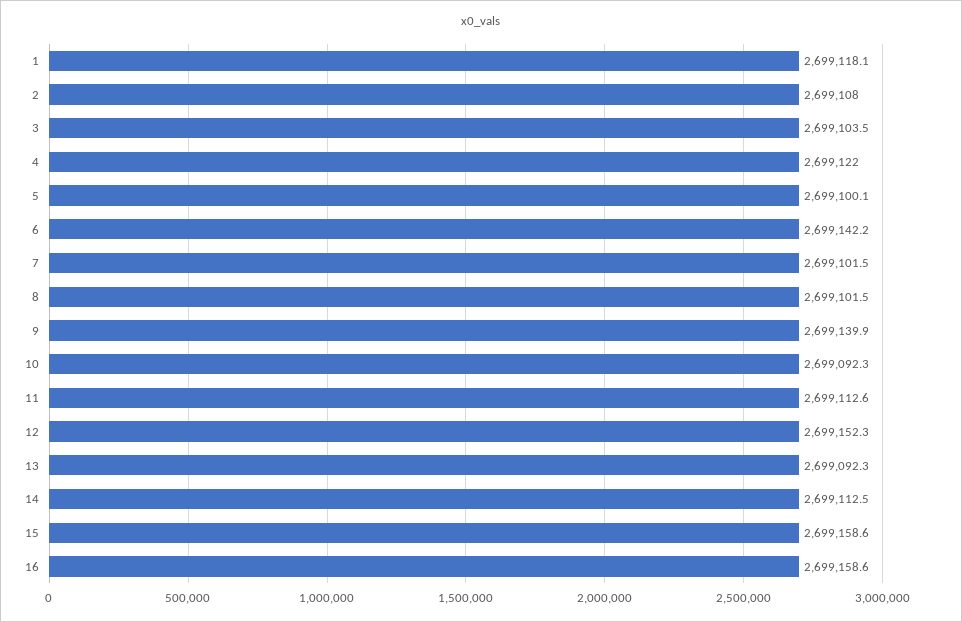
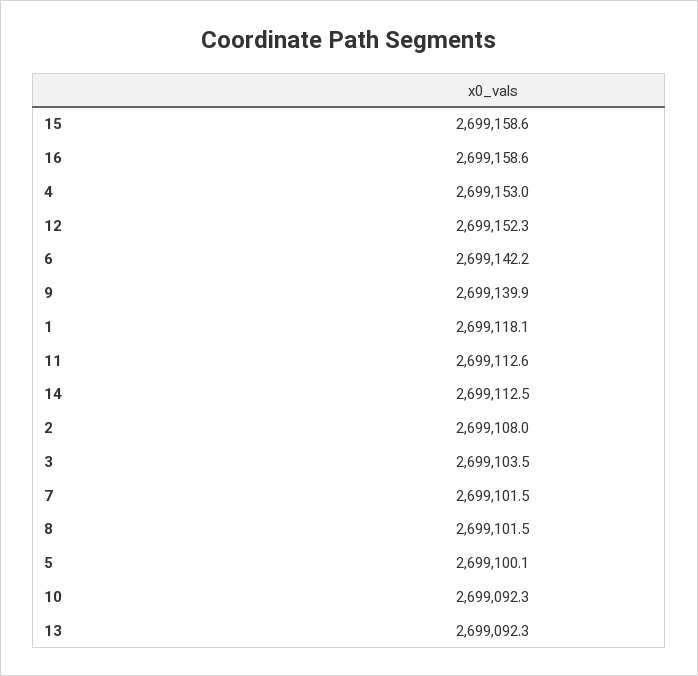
4: 2699122 -> 2699153

